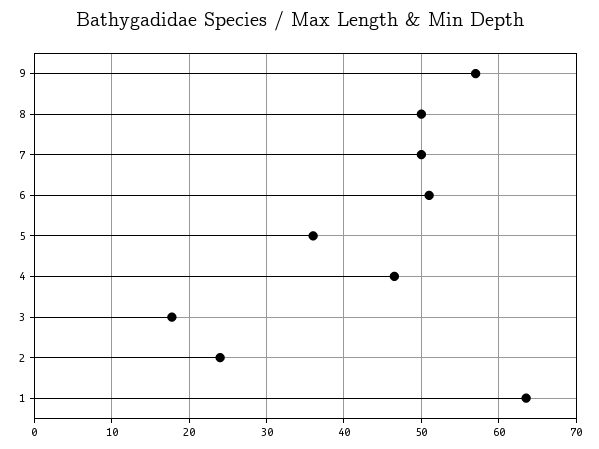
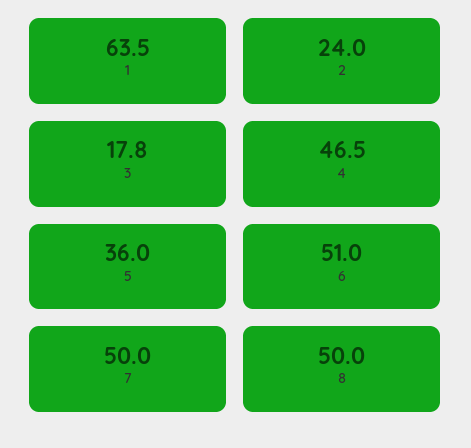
9: 57 -> none

